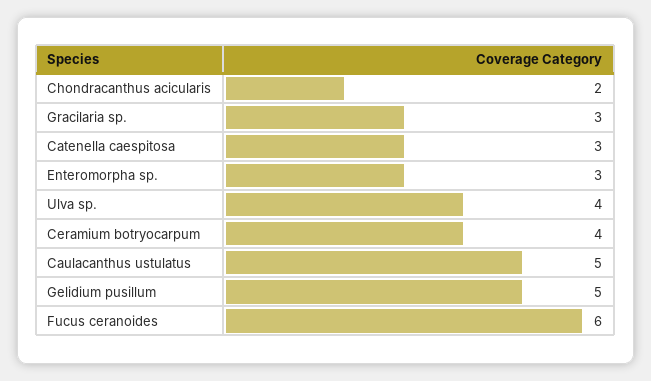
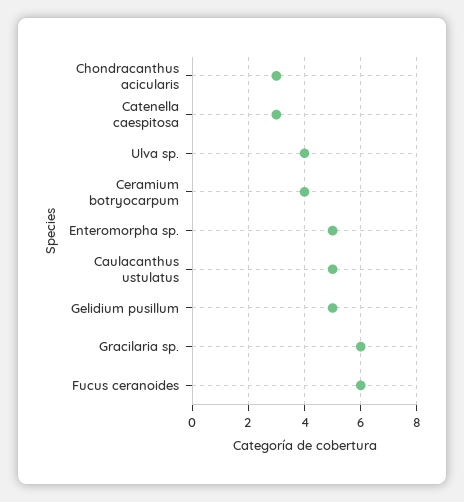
Chondracanthus acicularis: 2 -> 3
Gracilaria sp.: 3 -> 6
Enteromorpha sp.: 3 -> 5

